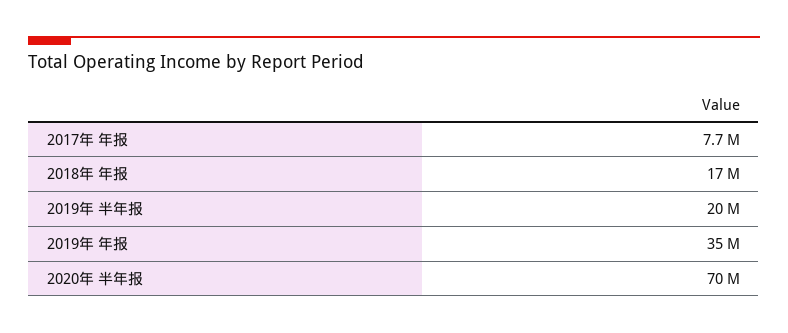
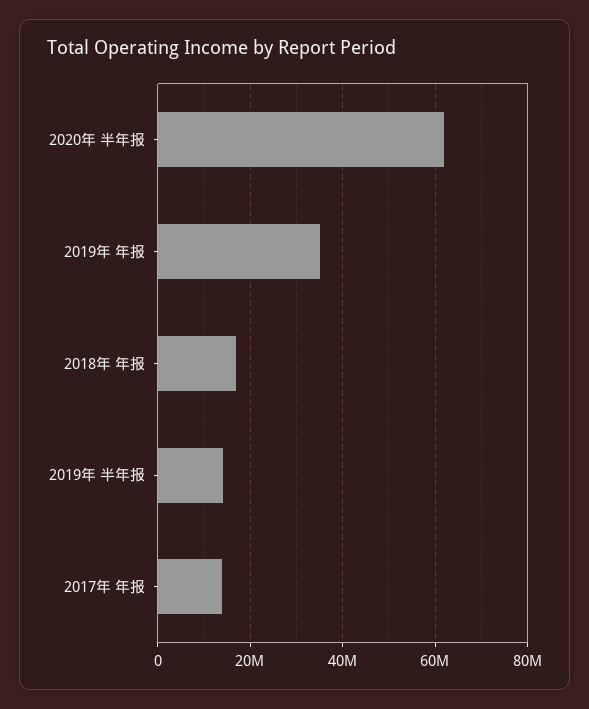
2017年 年报: 7700000 -> 14000000
2019年 半年报: 20000000 -> 14000000
2020年 半年报: 70000000 -> 62000000

